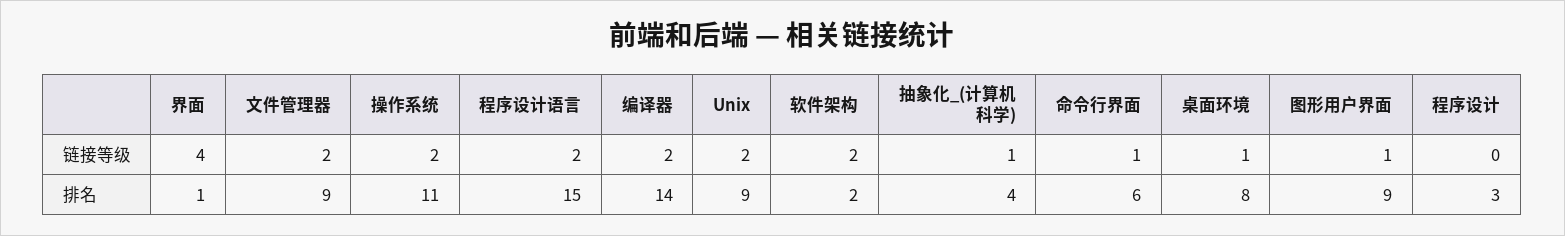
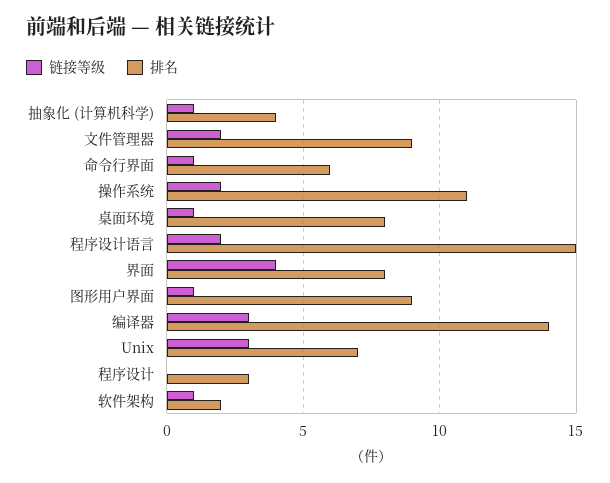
链接等级, 编译器: 2 -> 3
链接等级, Unix: 2 -> 3
链接等级, 软件架构: 2 -> 1
排名, 界面: 1 -> 8
排名, Unix: 9 -> 7

